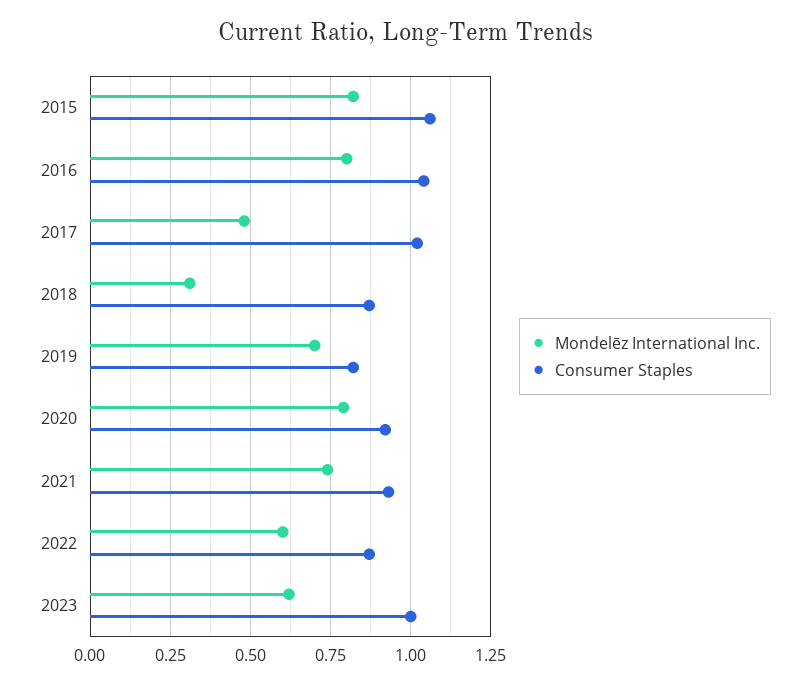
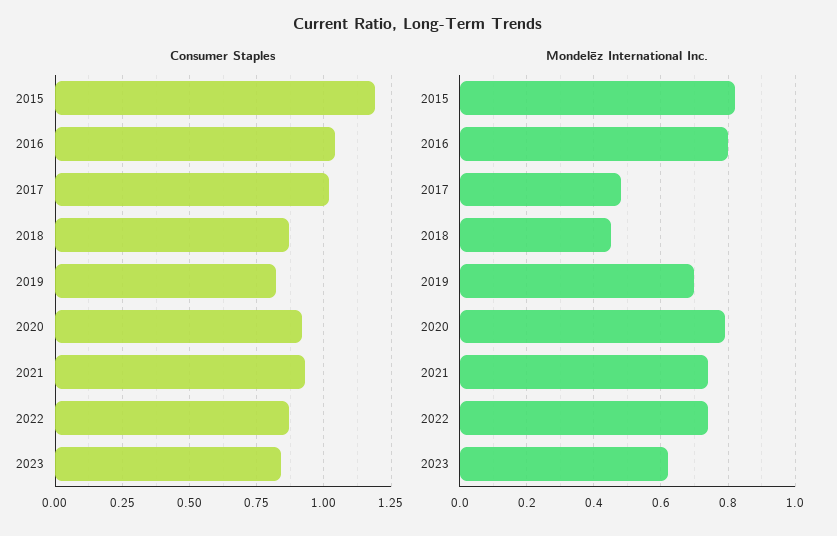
Consumer Staples, 2015: 1.05 -> 1.2
Mondelēz International Inc., 2018: 0.3 -> 0.45
Mondelēz International Inc., 2022: 0.6 -> 0.75
Consumer Staples, 2023: 1 -> 0.85

